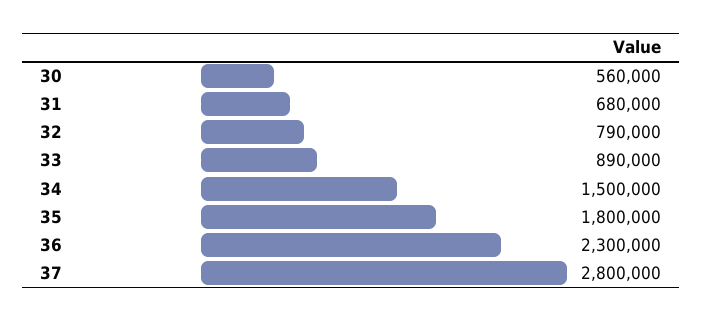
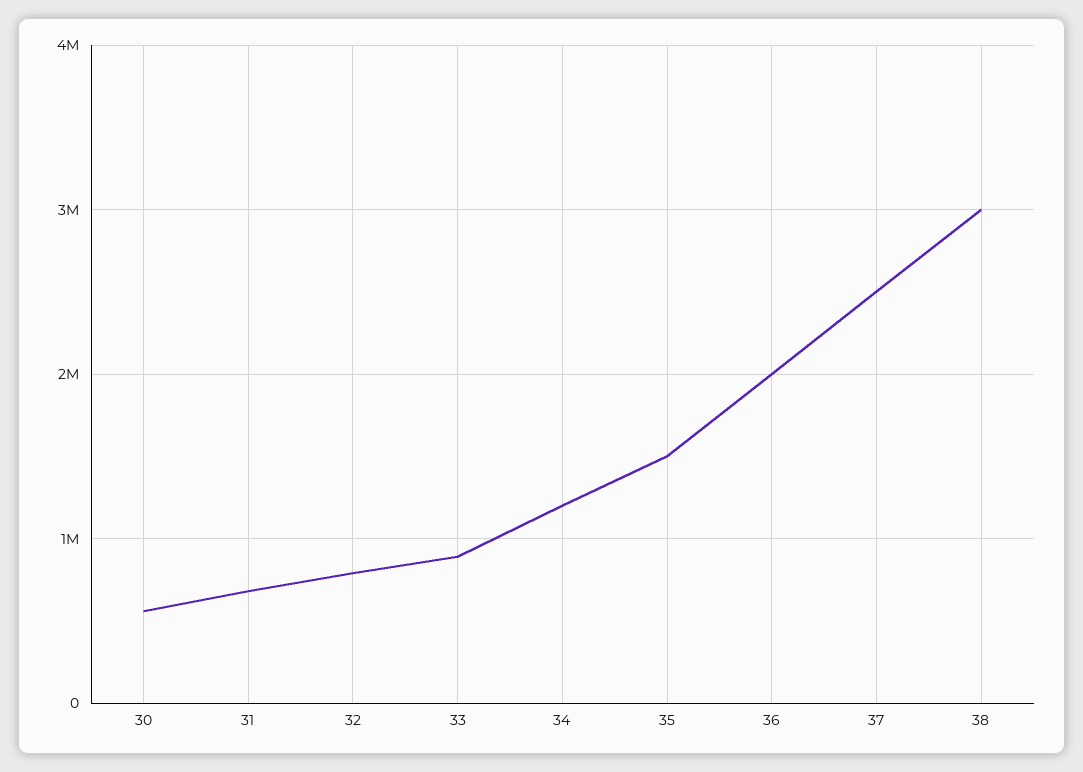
34: 1500000 -> 1200000
35: 1800000 -> 1500000
36: 2300000 -> 2000000
37: 2800000 -> 2500000
38: none -> 3000000

